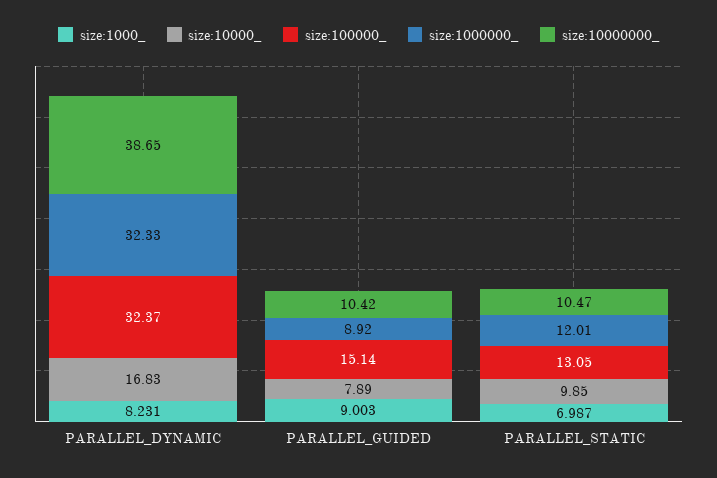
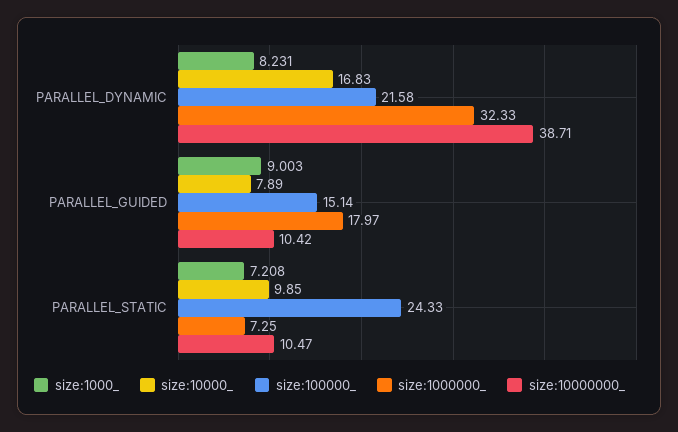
size:100000_, PARALLEL_DYNAMIC: 32.37 -> 21.58
size:10000000_, PARALLEL_DYNAMIC: 38.65 -> 38.71
size:1000000_, PARALLEL_GUIDED: 8.92 -> 17.97
size:1000_, PARALLEL_STATIC: 6.987 -> 7.208
size:100000_, PARALLEL_STATIC: 13.05 -> 24.33
size:1000000_, PARALLEL_STATIC: 12.01 -> 7.25

